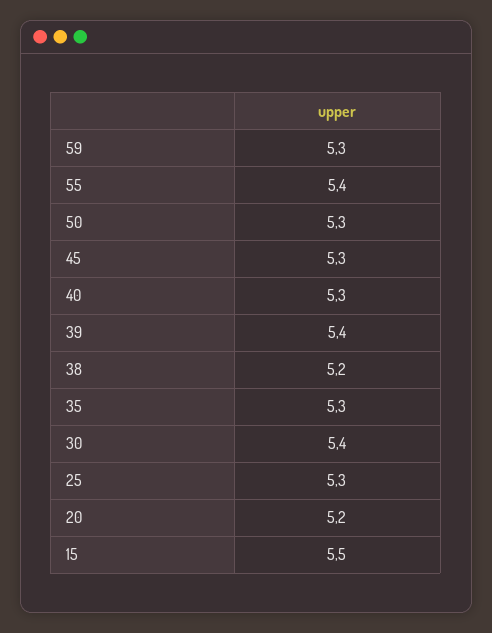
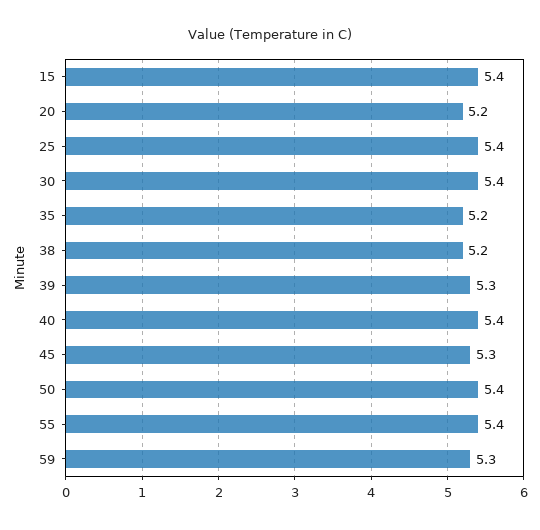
50: 5.3 -> 5.4
40: 5.3 -> 5.4
39: 5.4 -> 5.3
35: 5.3 -> 5.2
25: 5.3 -> 5.4
15: 5.5 -> 5.4

